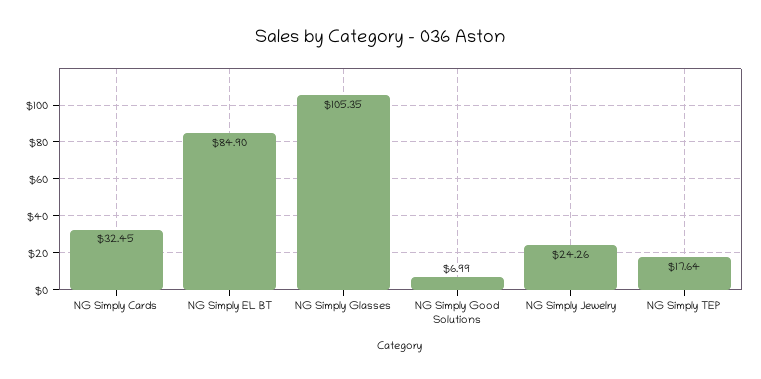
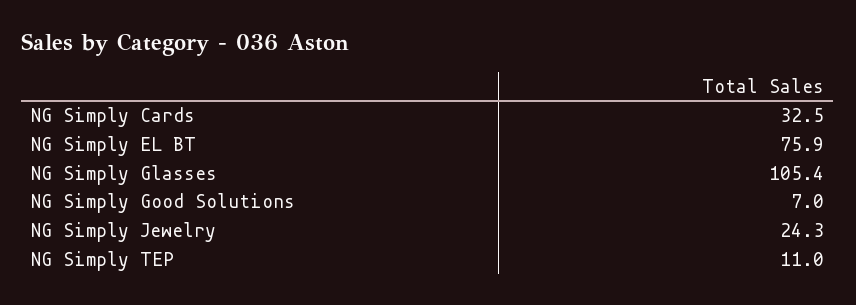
NG Simply EL BT: 84.9 -> 75.9
NG Simply TEP: 17.64 -> 11

